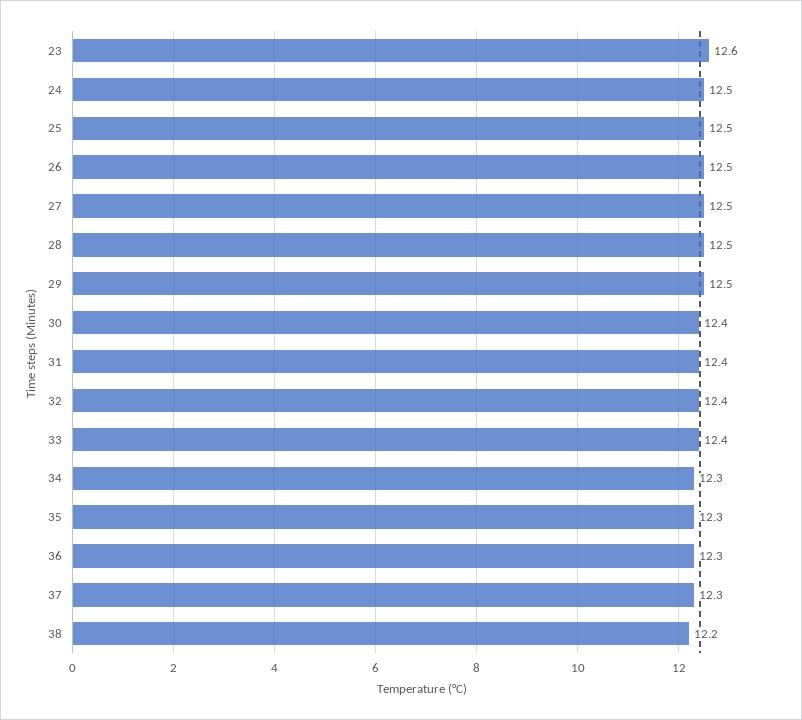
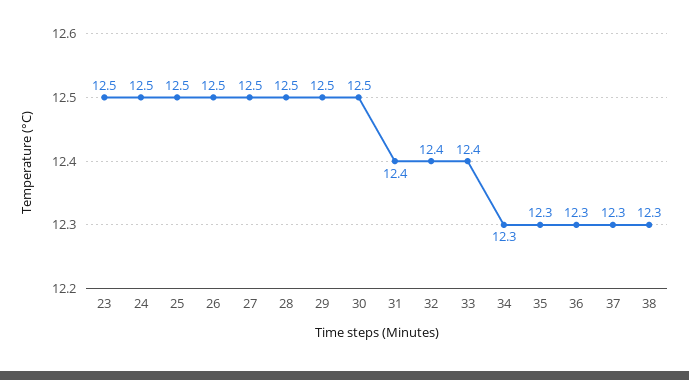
23: 12.6 -> 12.5
30: 12.4 -> 12.5
38: 12.2 -> 12.3

